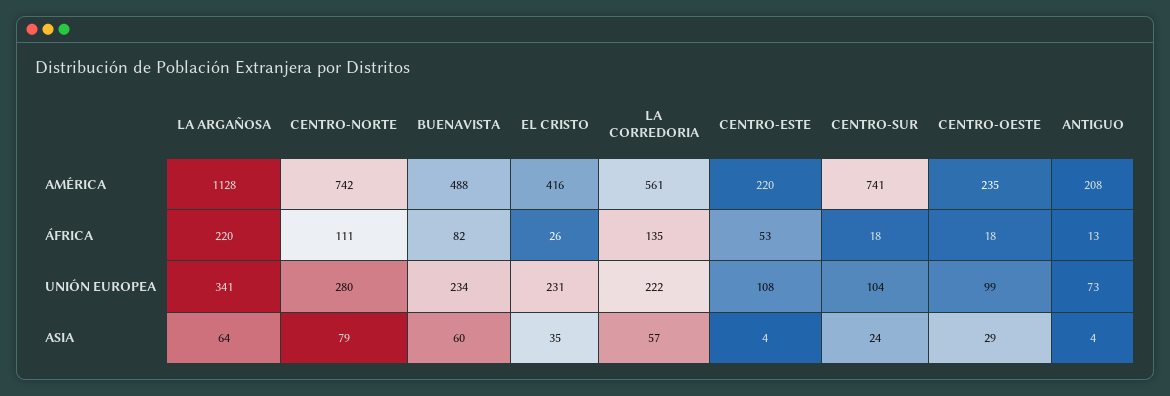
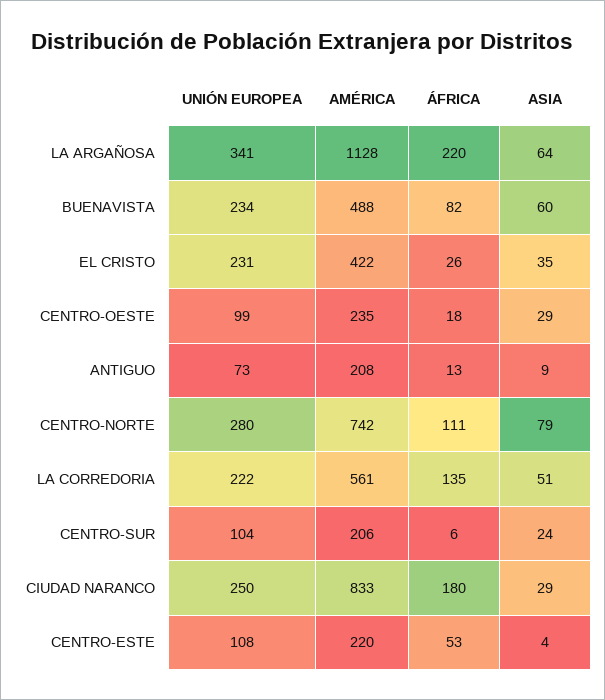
EL CRISTO, AMÉRICA: 416 -> 422
CENTRO-SUR, AMÉRICA: 741 -> 206
CENTRO-SUR, ÁFRICA: 18 -> 6
LA CORREDORIA, ASIA: 57 -> 51
ANTIGUO, ASIA: 4 -> 9
CIUDAD NARANCO, UNIÓN EUROPEA: none -> 250
CIUDAD NARANCO, AMÉRICA: none -> 833
CIUDAD NARANCO, ÁFRICA: none -> 180
CIUDAD NARANCO, ASIA: none -> 29

